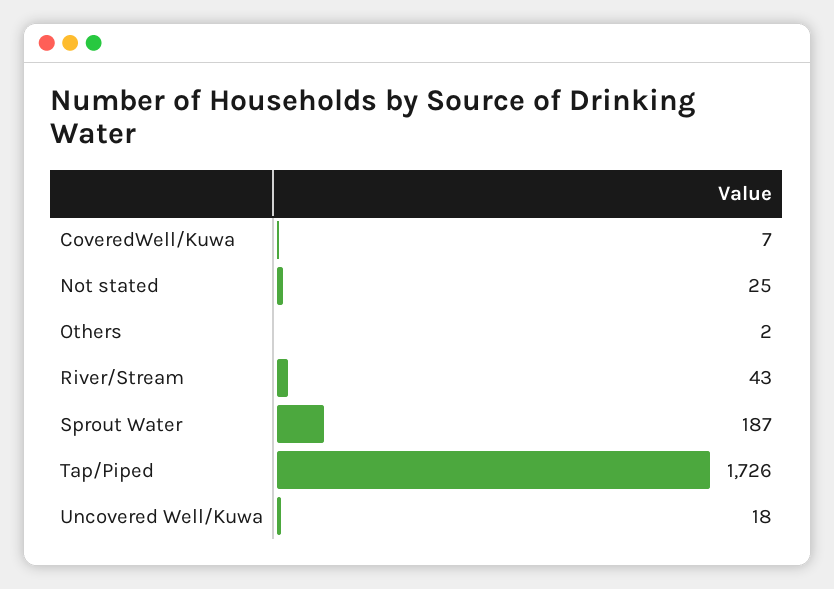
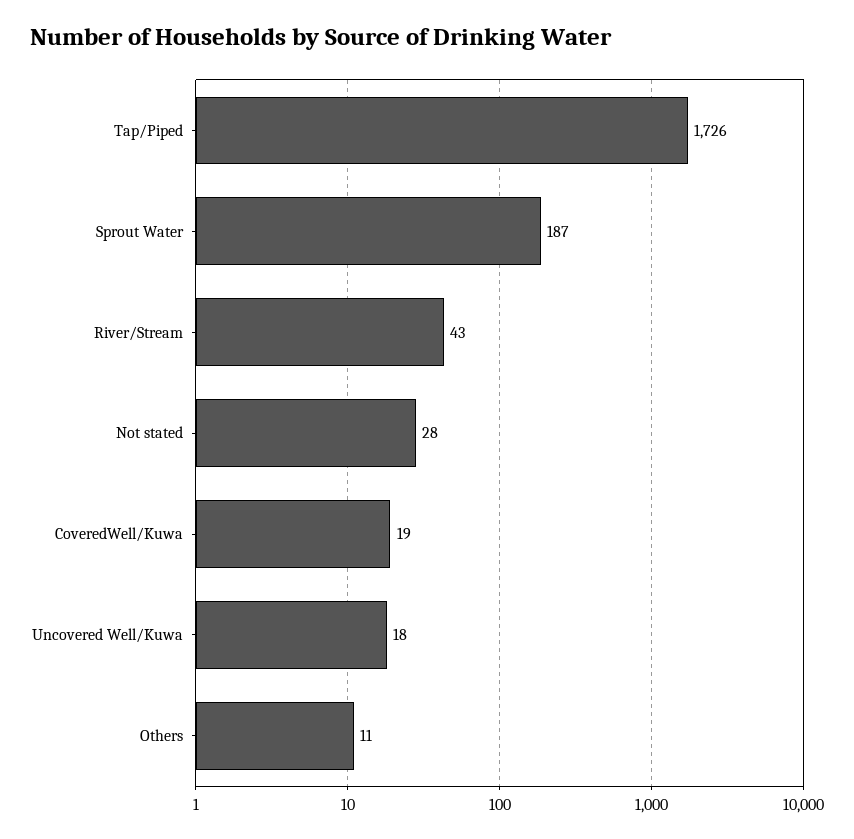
CoveredWell/Kuwa: 7 -> 19
Not stated: 25 -> 28
Others: 2 -> 11

